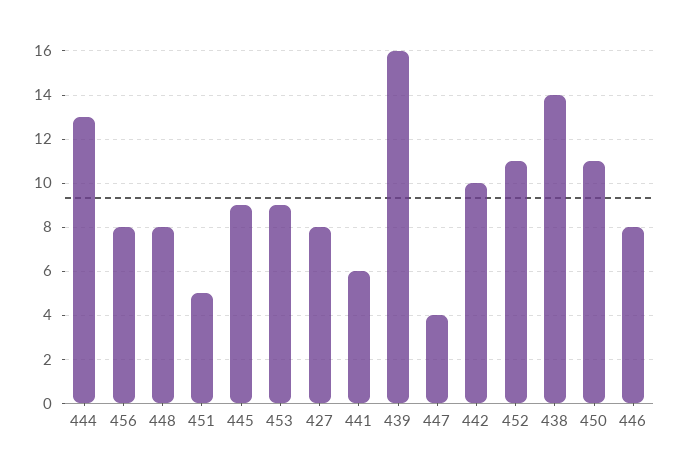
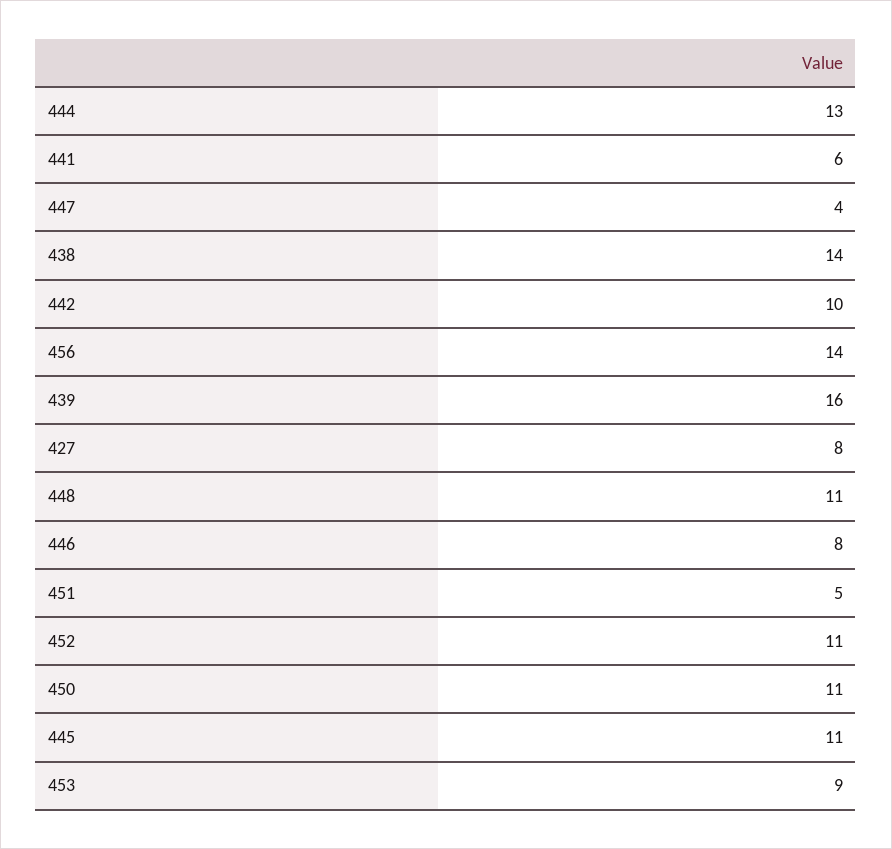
456: 8 -> 14
448: 8 -> 11
445: 9 -> 11

